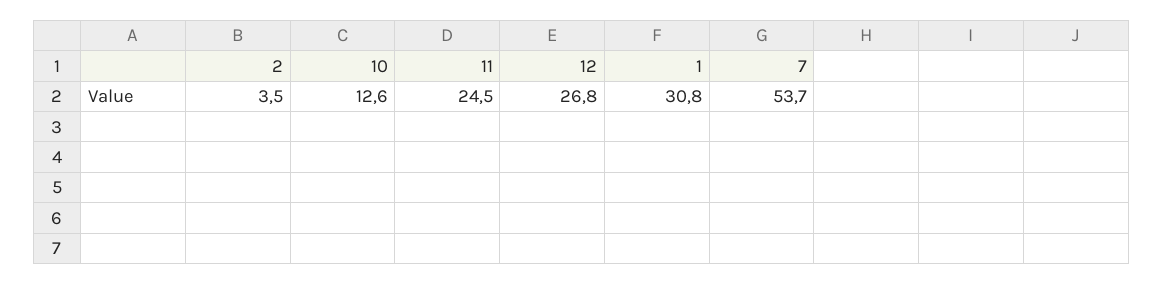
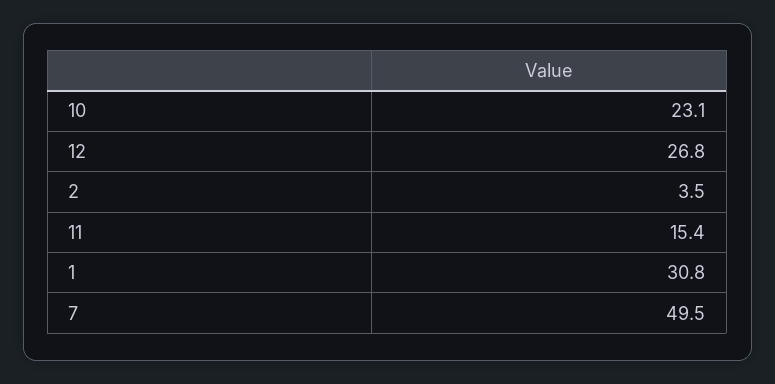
10: 12.6 -> 23.1
11: 24.5 -> 15.4
7: 53.7 -> 49.5

